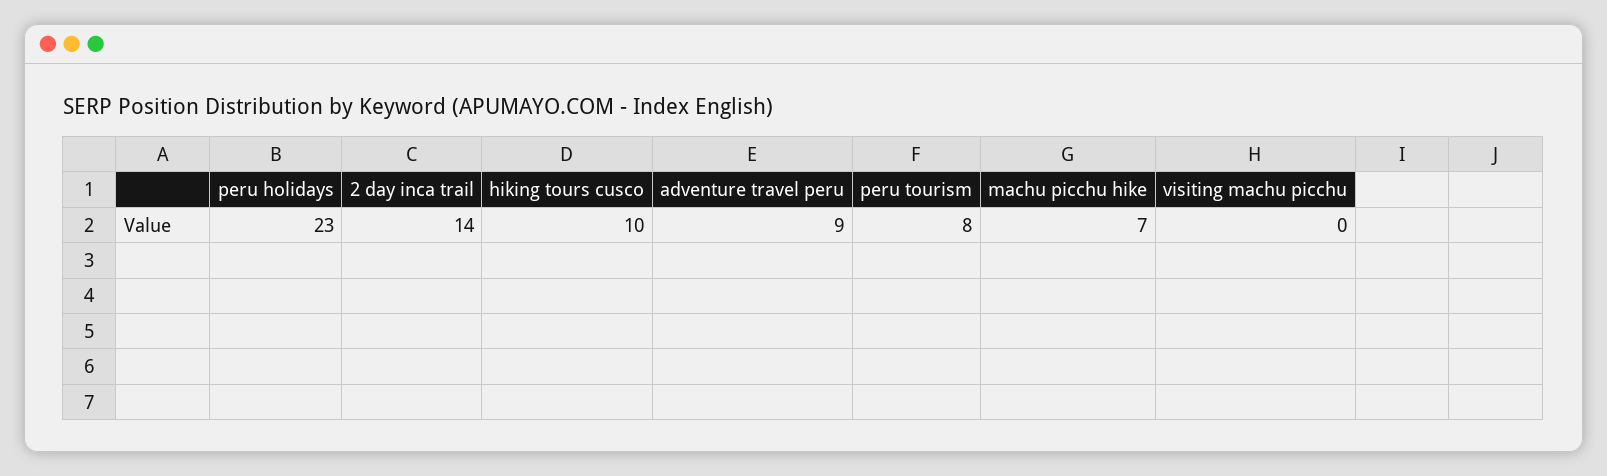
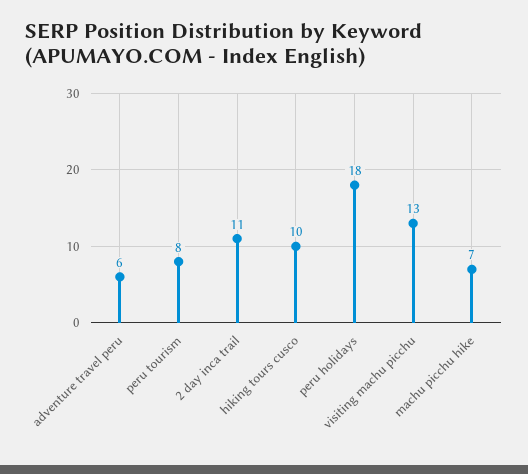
peru holidays: 23 -> 18
2 day inca trail: 14 -> 11
adventure travel peru: 9 -> 6
visiting machu picchu: 0 -> 13

